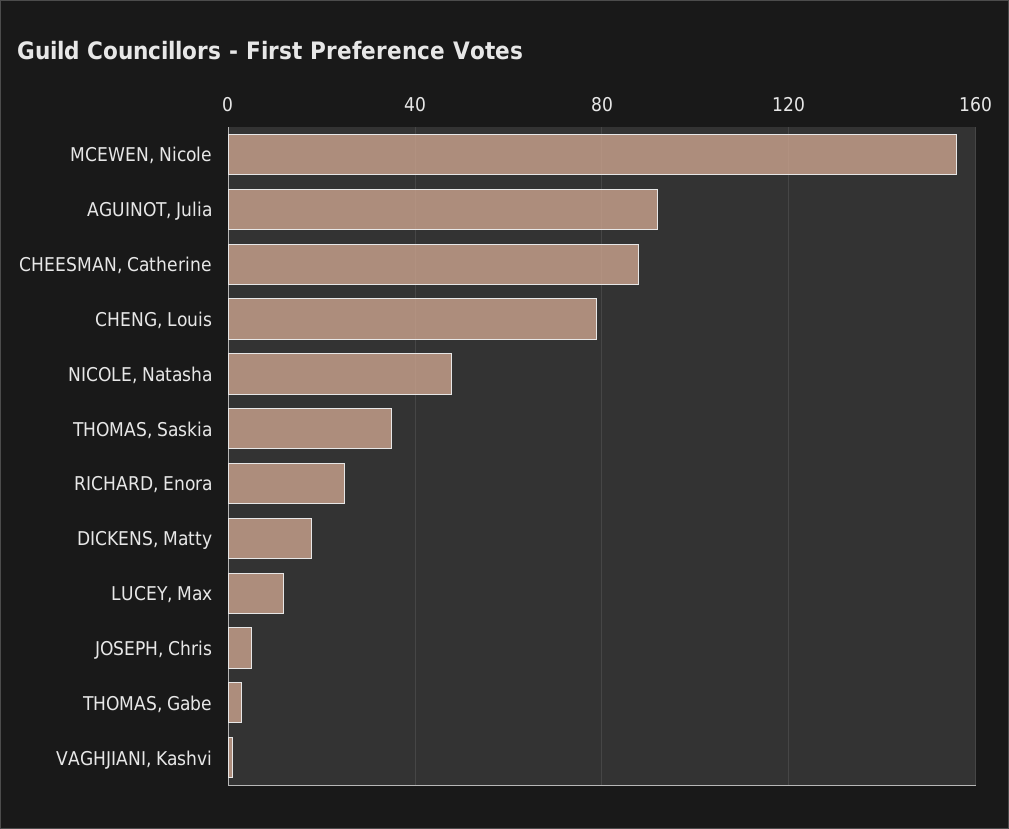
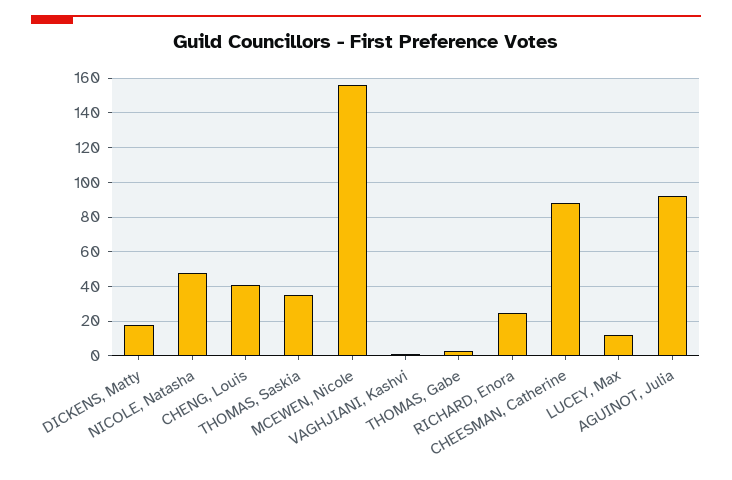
CHENG, Louis: 80 -> 40
JOSEPH, Chris: 5 -> none

